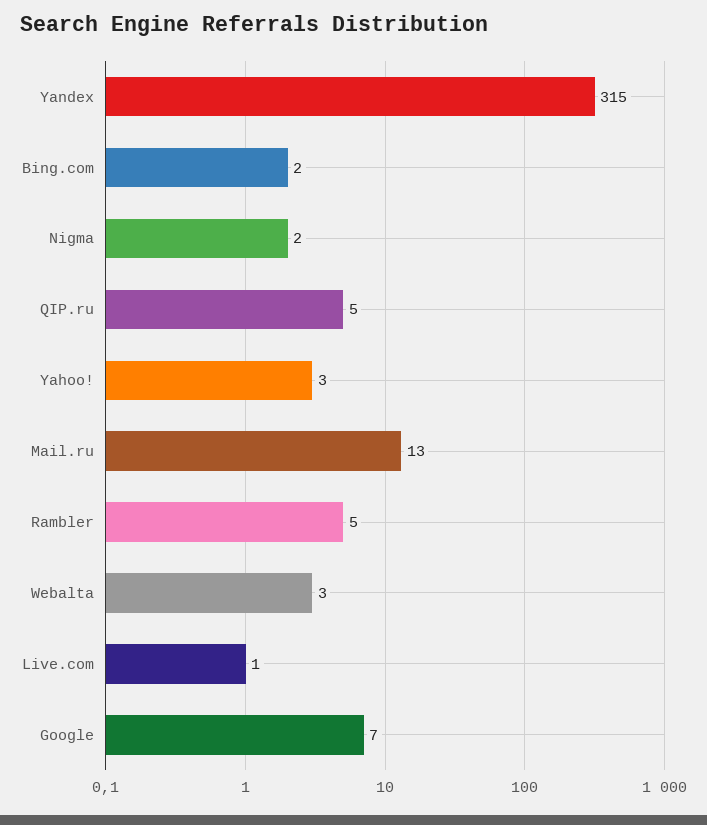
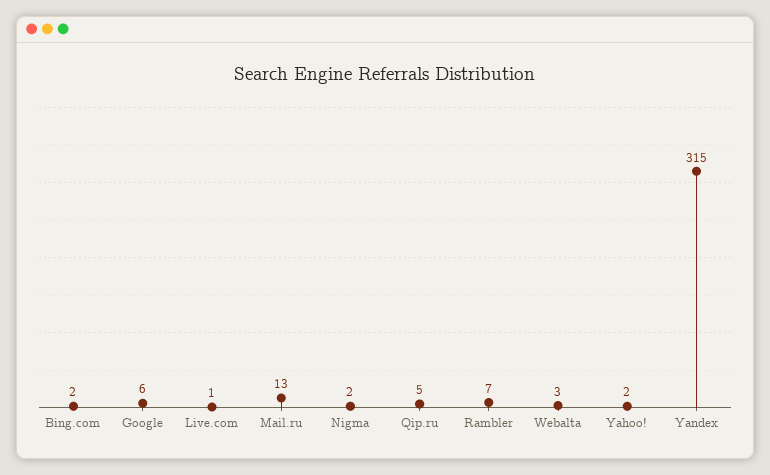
Yahoo!: 3 -> 2
Rambler: 5 -> 7
Google: 7 -> 6

